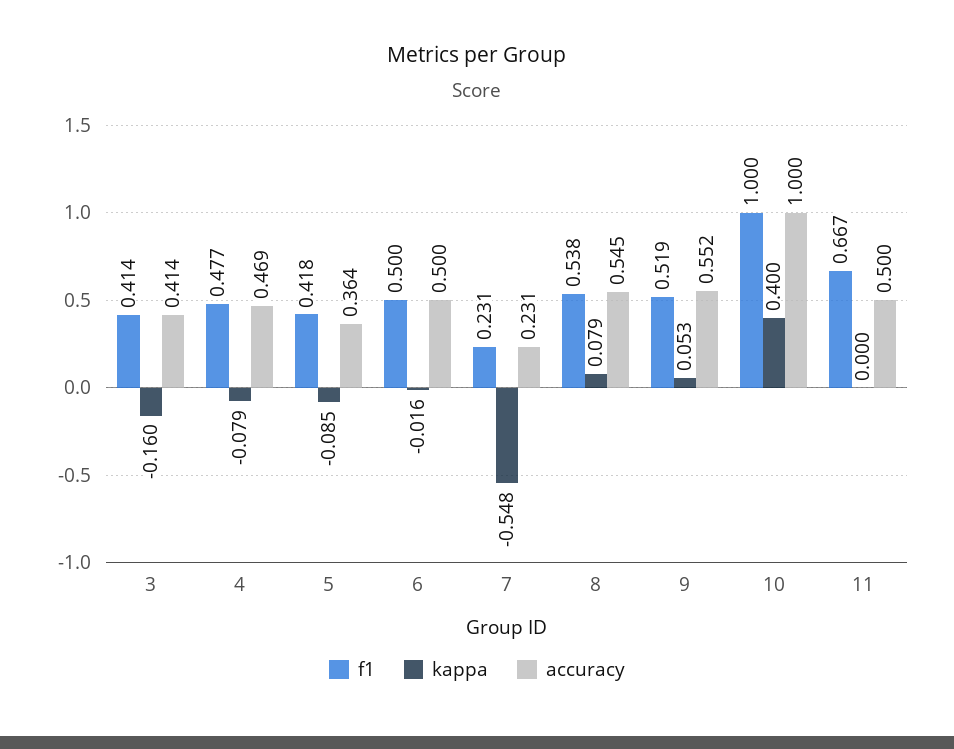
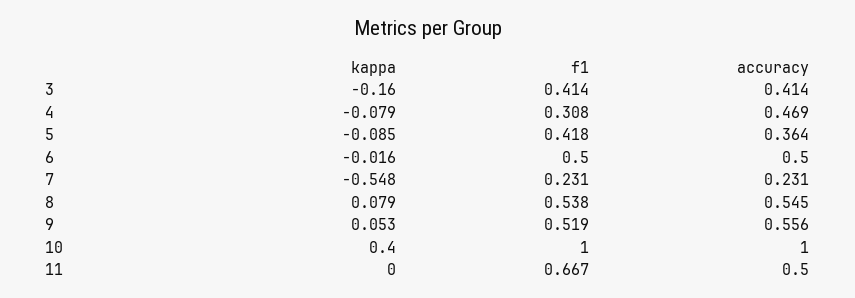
f1, 4: 0.477 -> 0.308
accuracy, 9: 0.552 -> 0.556

